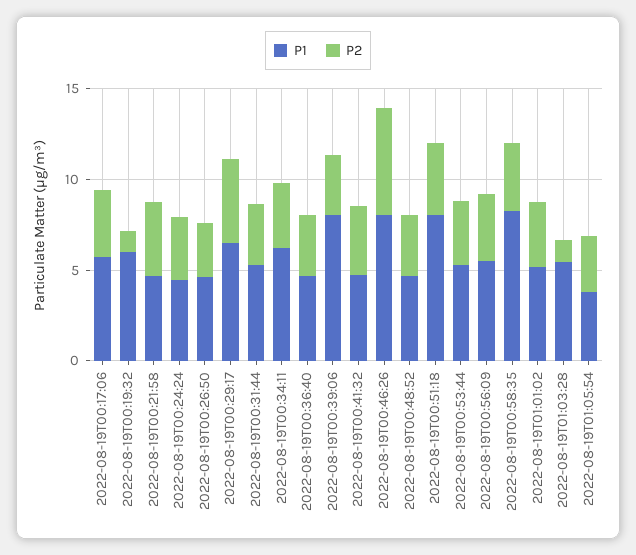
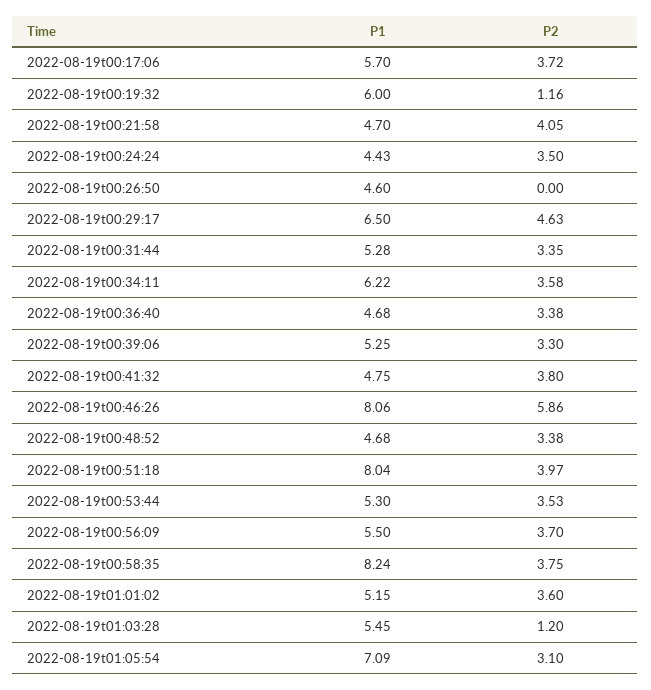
P2, 2022-08-19T00:26:50: 3 -> 0
P1, 2022-08-19T00:39:06: 8 -> 5.25
P1, 2022-08-19T01:05:54: 4 -> 7.09

